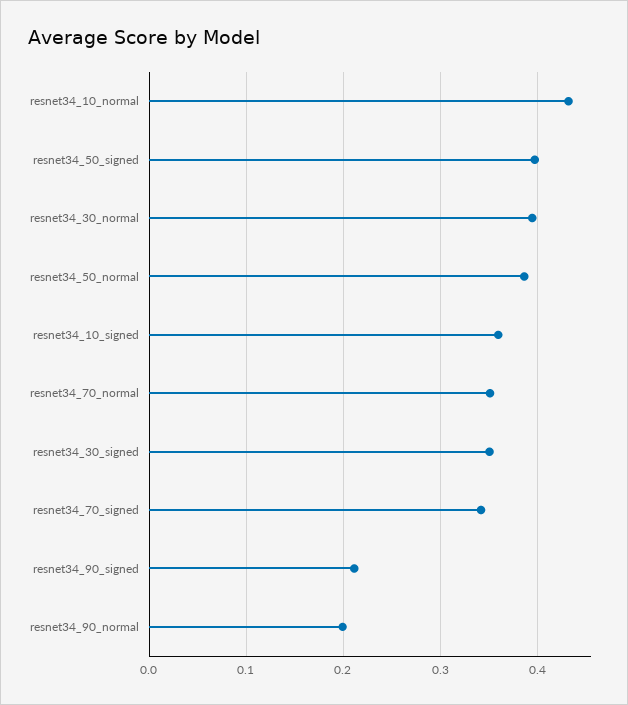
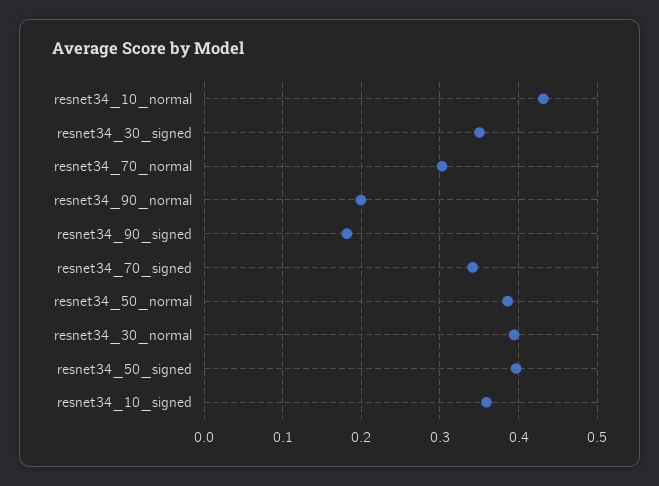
resnet34_70_normal: 0.35 -> 0.3
resnet34_90_signed: 0.21 -> 0.18

